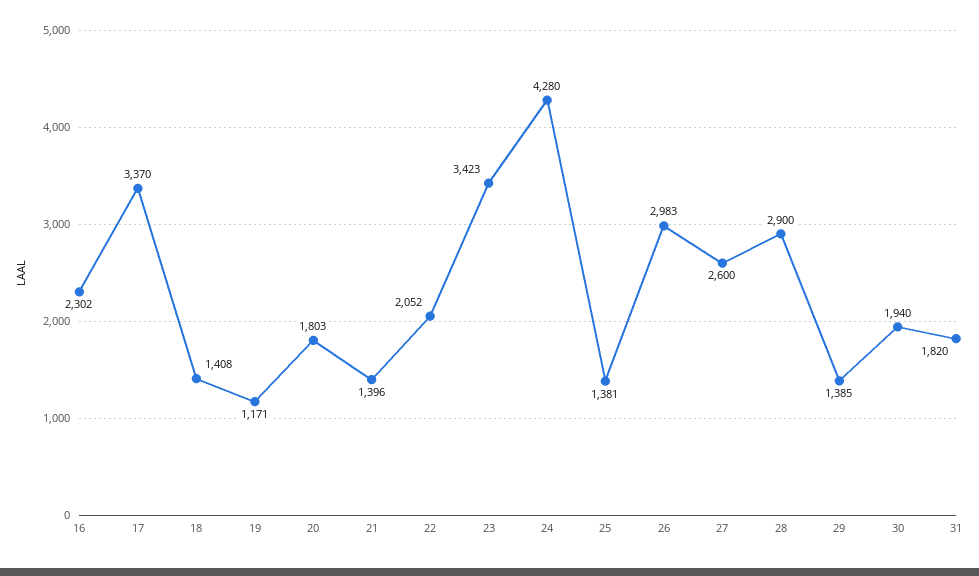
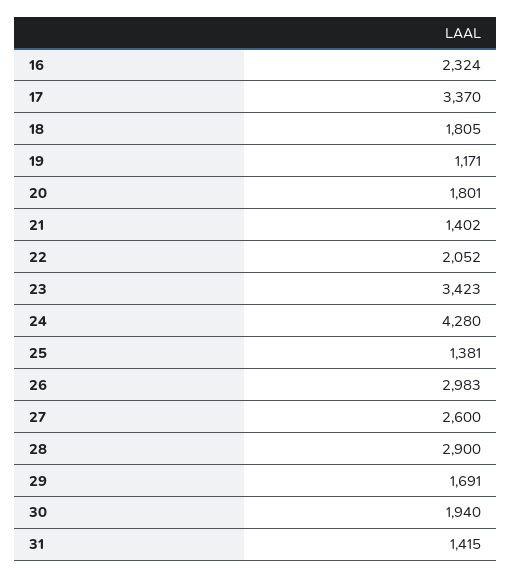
16: 2302 -> 2324
18: 1408 -> 1805
20: 1803 -> 1801
21: 1396 -> 1402
29: 1385 -> 1691
31: 1820 -> 1415

